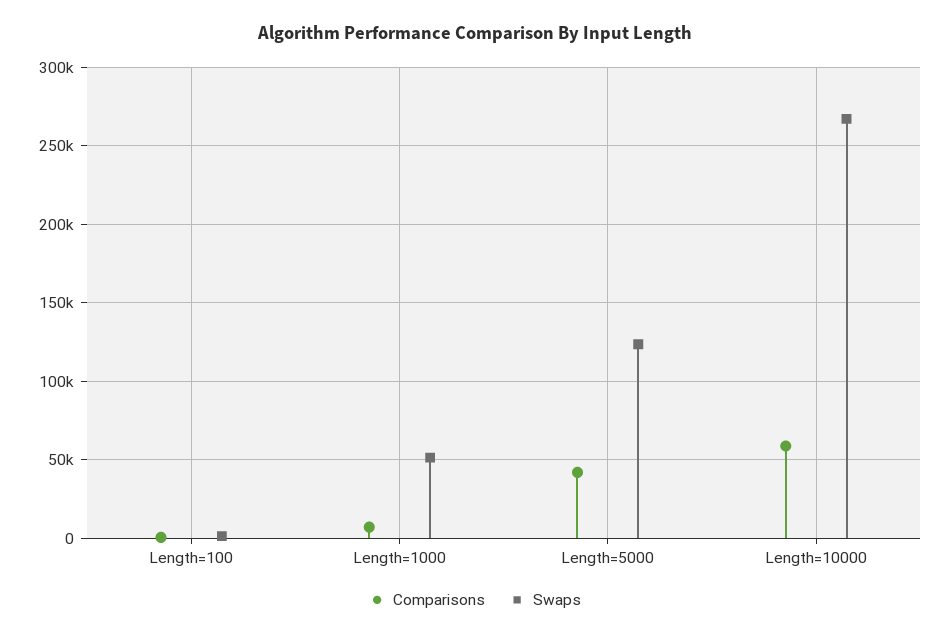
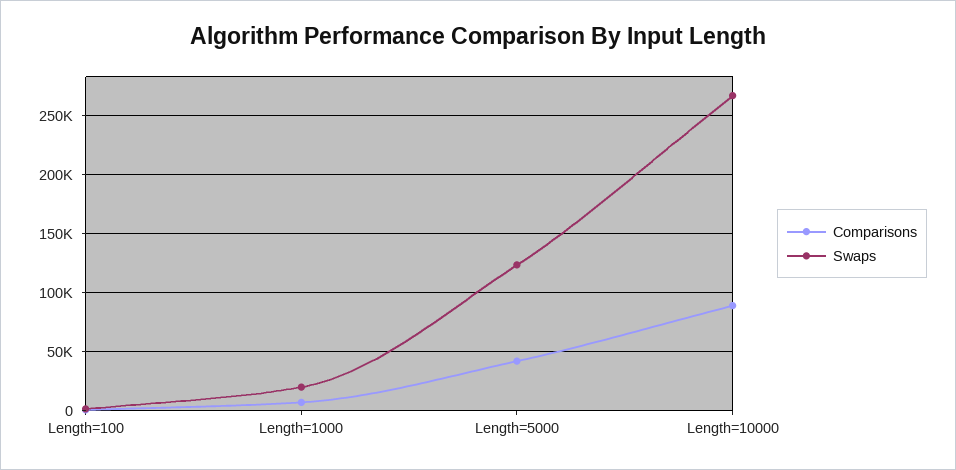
Swaps, Length=1000: 50000 -> 20000
Comparisons, Length=10000: 60000 -> 90000

